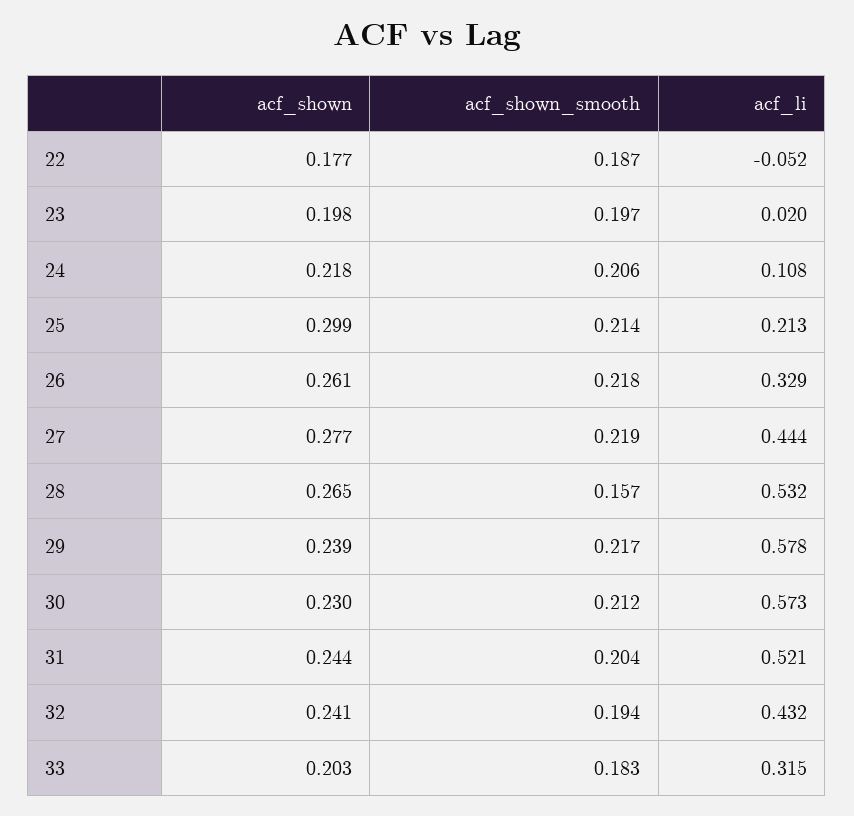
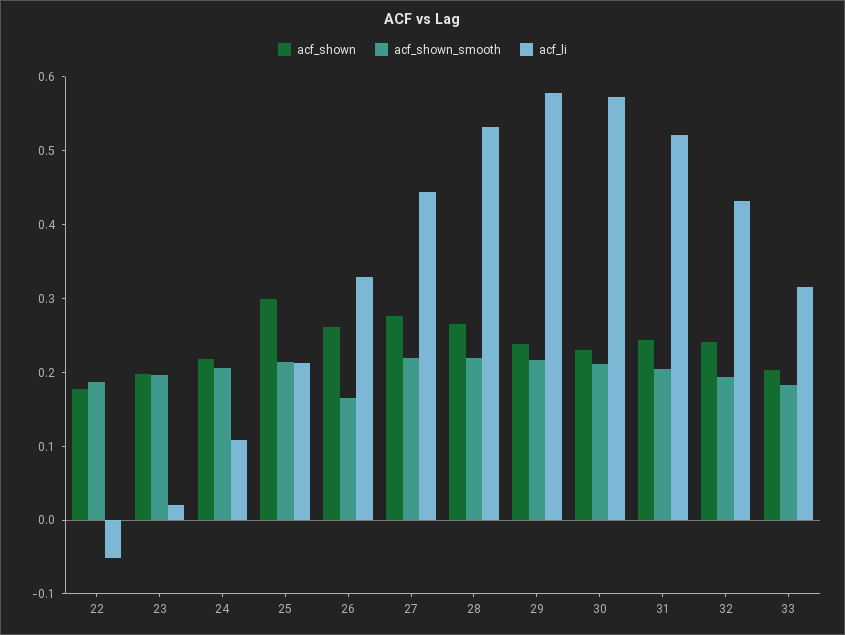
acf_shown_smooth, 26: 0.218 -> 0.16
acf_shown_smooth, 28: 0.157 -> 0.22

